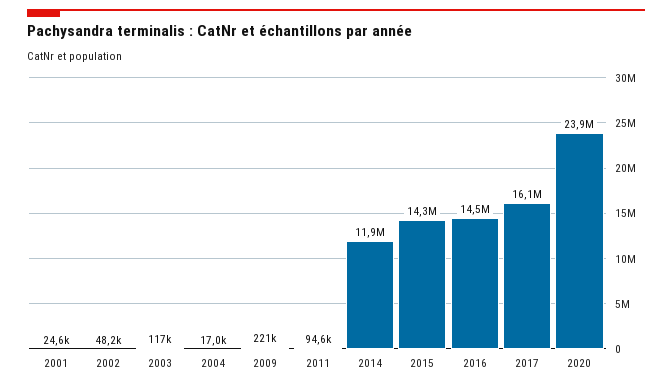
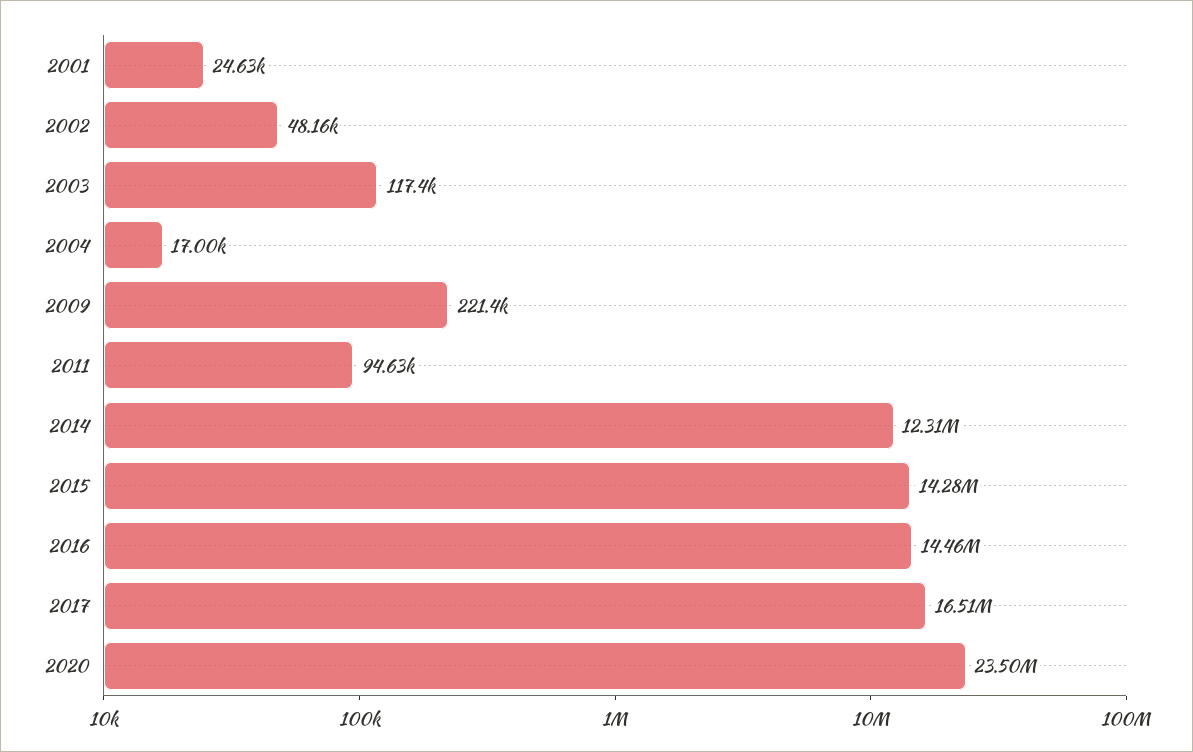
2014: 11900000 -> 12310000
2017: 16100000 -> 16510000
2020: 23900000 -> 23500000

